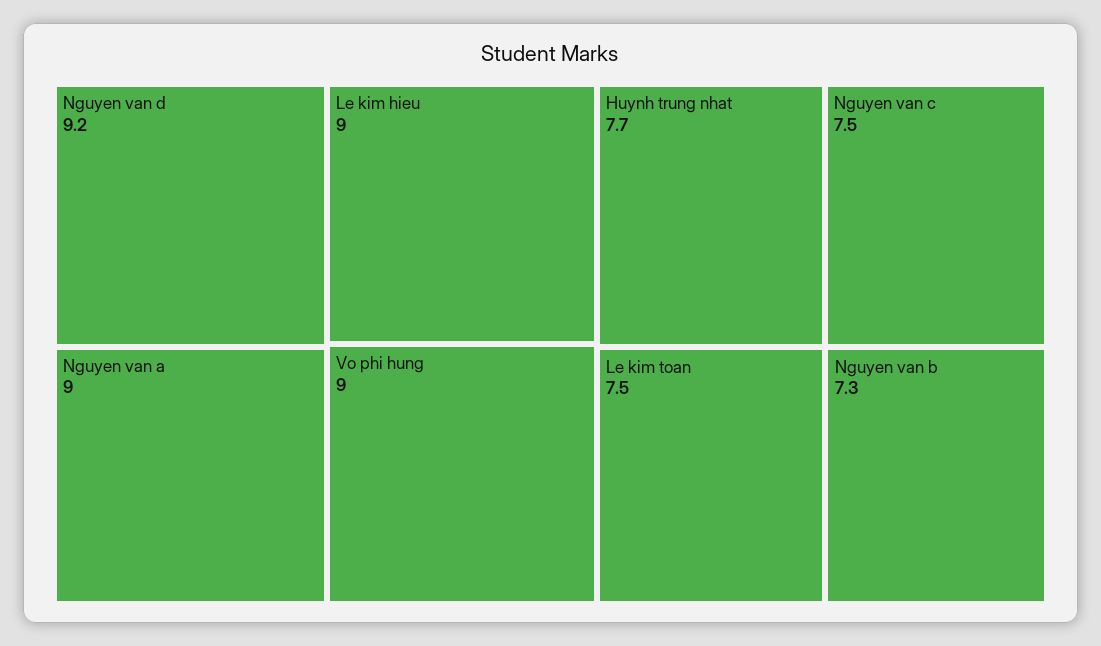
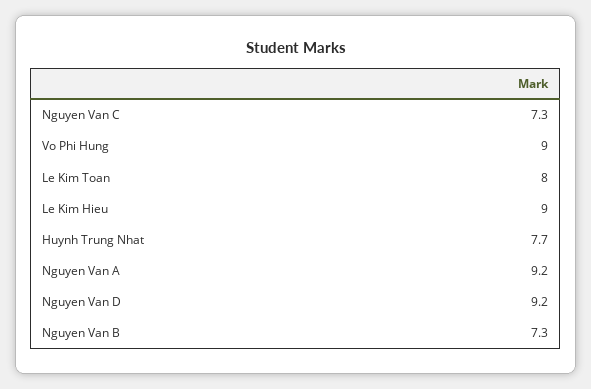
Nguyen van a: 9 -> 9.2
Nguyen van c: 7.5 -> 7.3
Le kim toan: 7.5 -> 8

